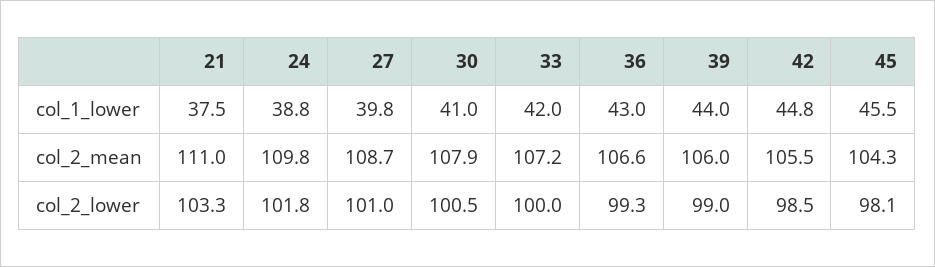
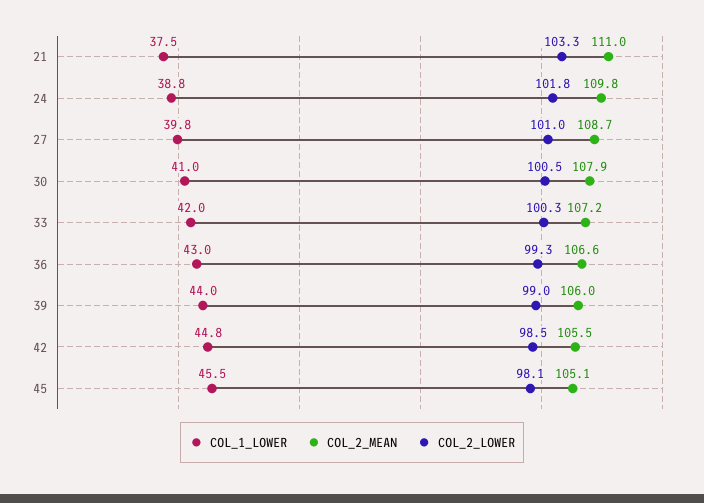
col_2_mean, 45: 104.3 -> 105.1
col_2_lower, 33: 100 -> 100.3

